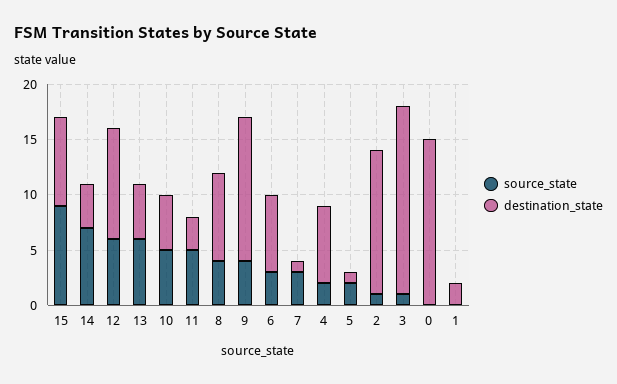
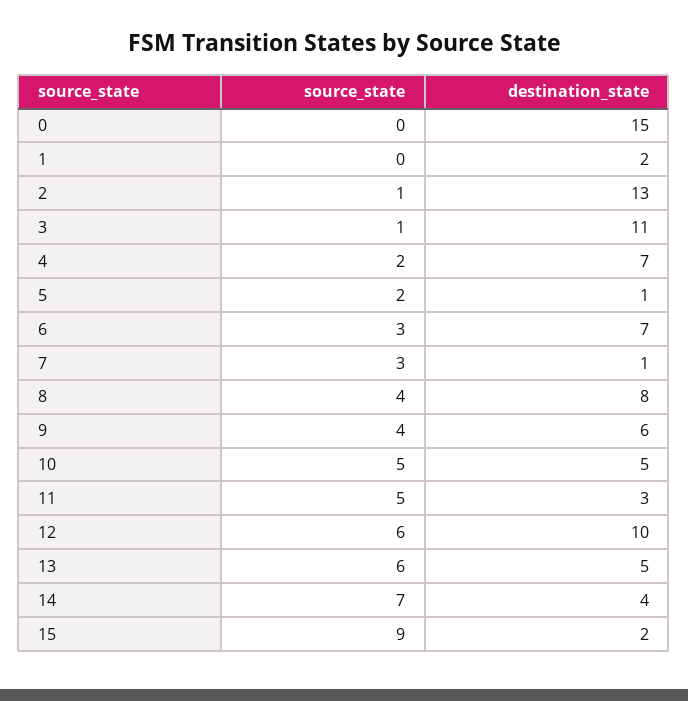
destination_state, 15: 8 -> 2
destination_state, 9: 13 -> 6
destination_state, 3: 17 -> 11

